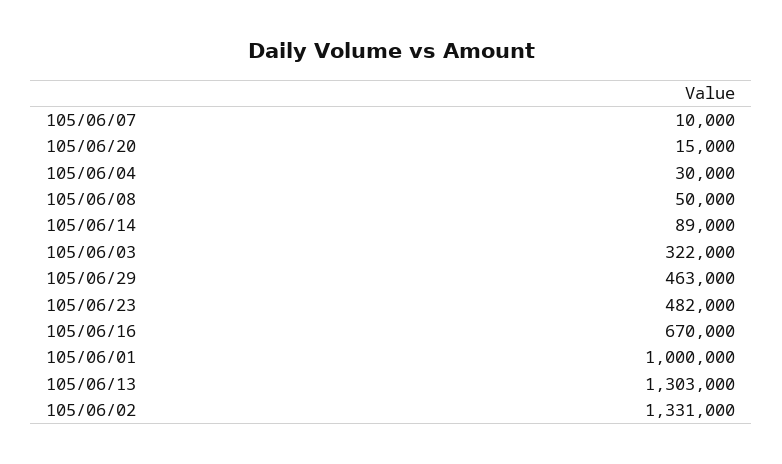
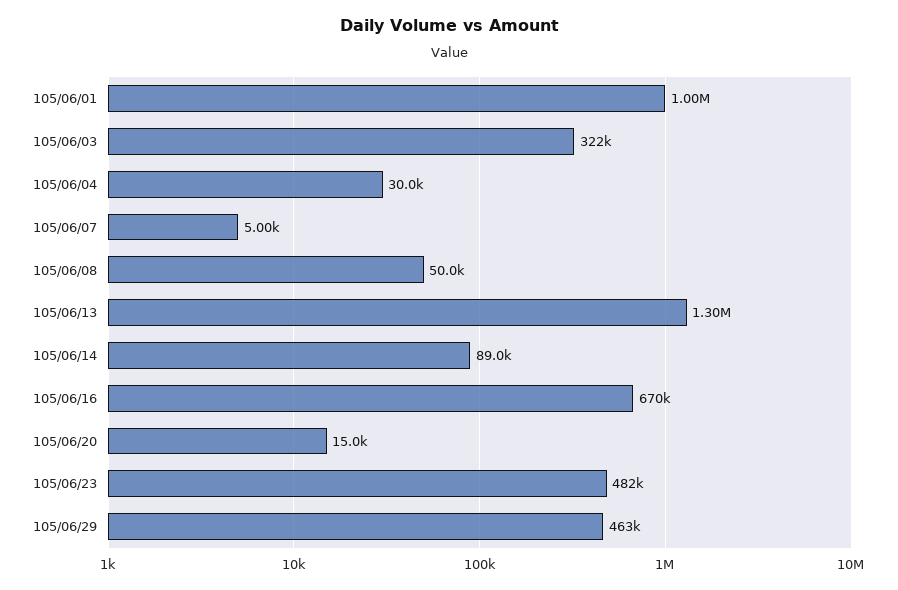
105/06/07: 10000 -> 5000
105/06/02: 1331000 -> none

